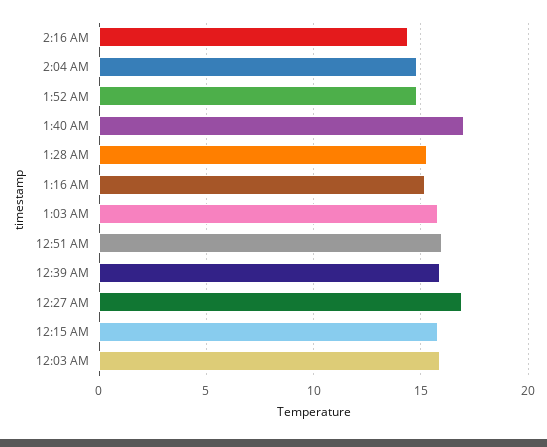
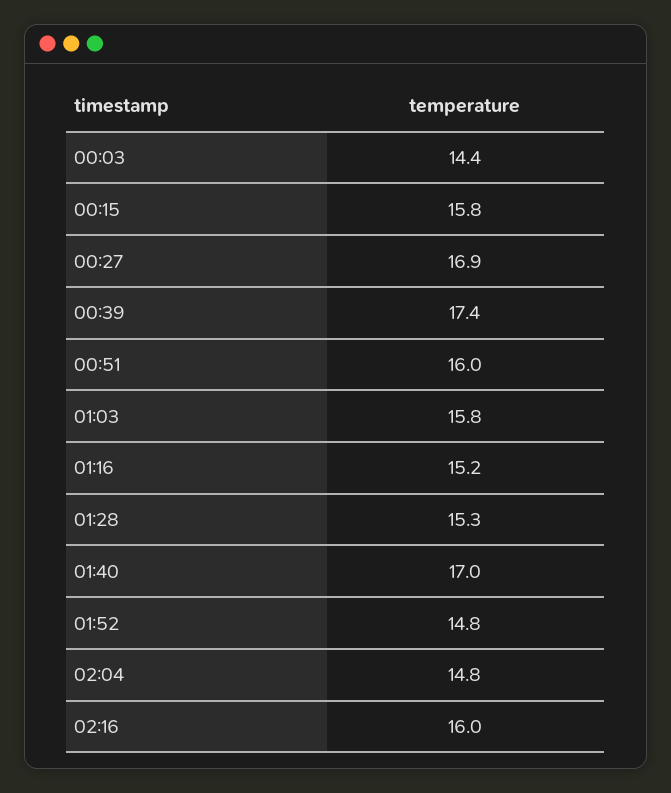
2:16 AM: 14.5 -> 16
12:39 AM: 16 -> 17.4
12:03 AM: 16 -> 14.4

